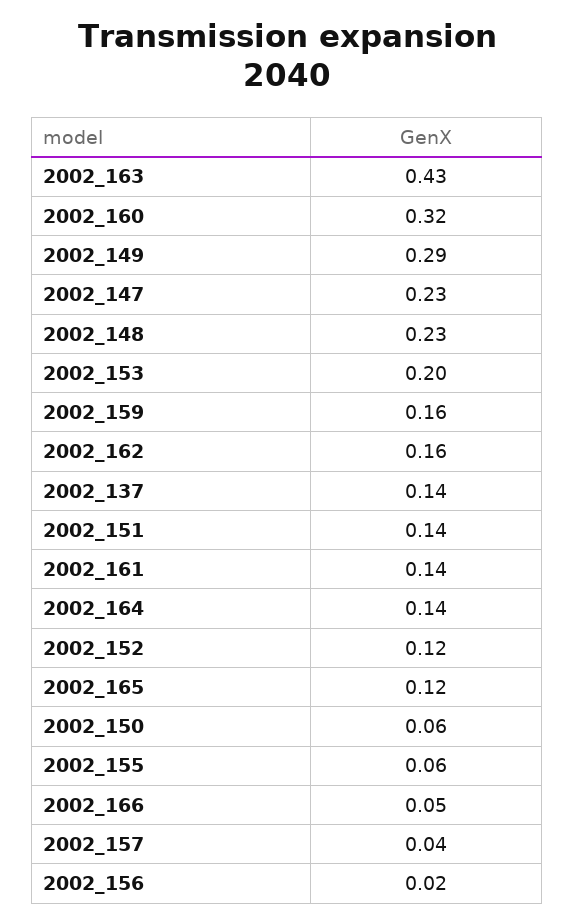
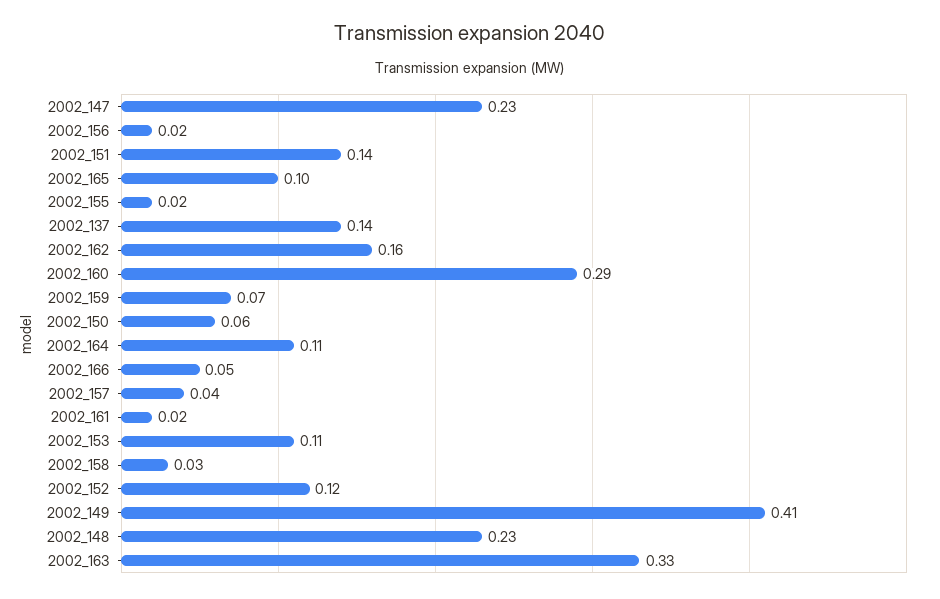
2002_163: 0.43 -> 0.33
2002_160: 0.32 -> 0.29
2002_149: 0.29 -> 0.41
2002_153: 0.2 -> 0.11
2002_159: 0.16 -> 0.07
2002_161: 0.14 -> 0.02
2002_164: 0.14 -> 0.11
2002_165: 0.12 -> 0.1
2002_155: 0.06 -> 0.02
2002_158: none -> 0.03

